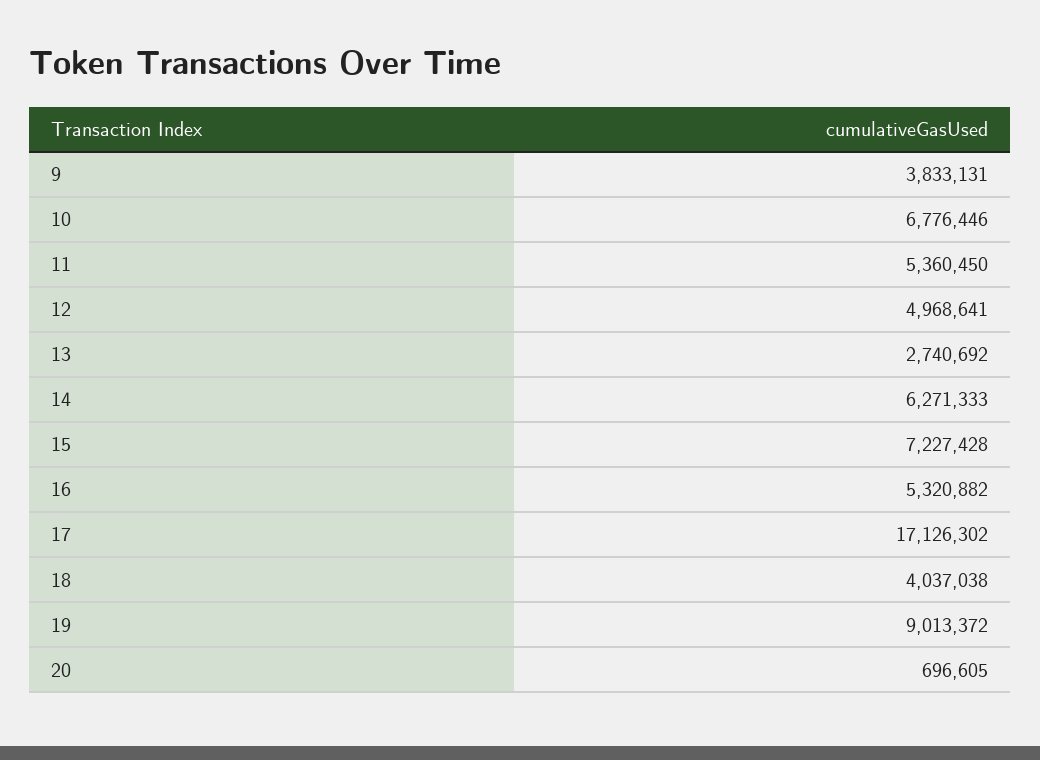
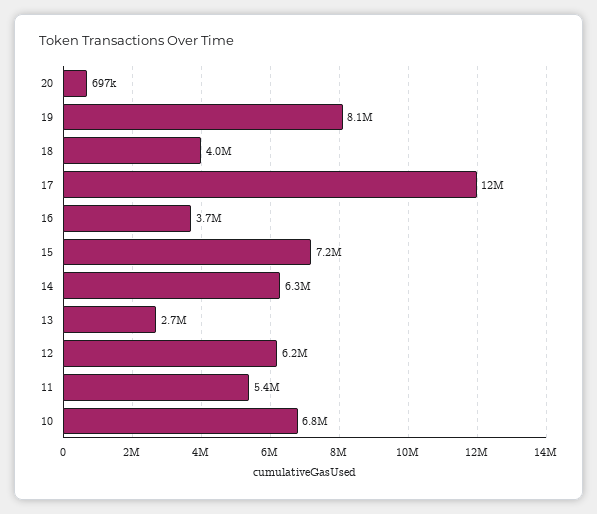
9: 3833131 -> none
12: 4968641 -> 6200000
16: 5320882 -> 3700000
17: 17126302 -> 12000000
19: 9013372 -> 8100000

